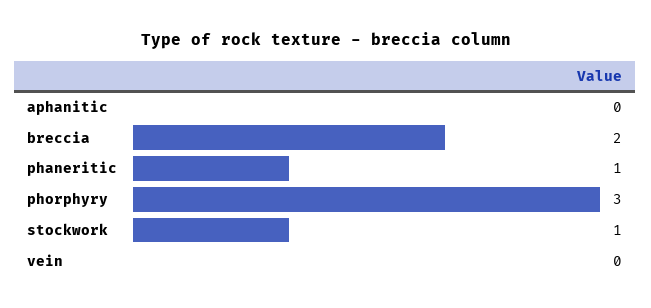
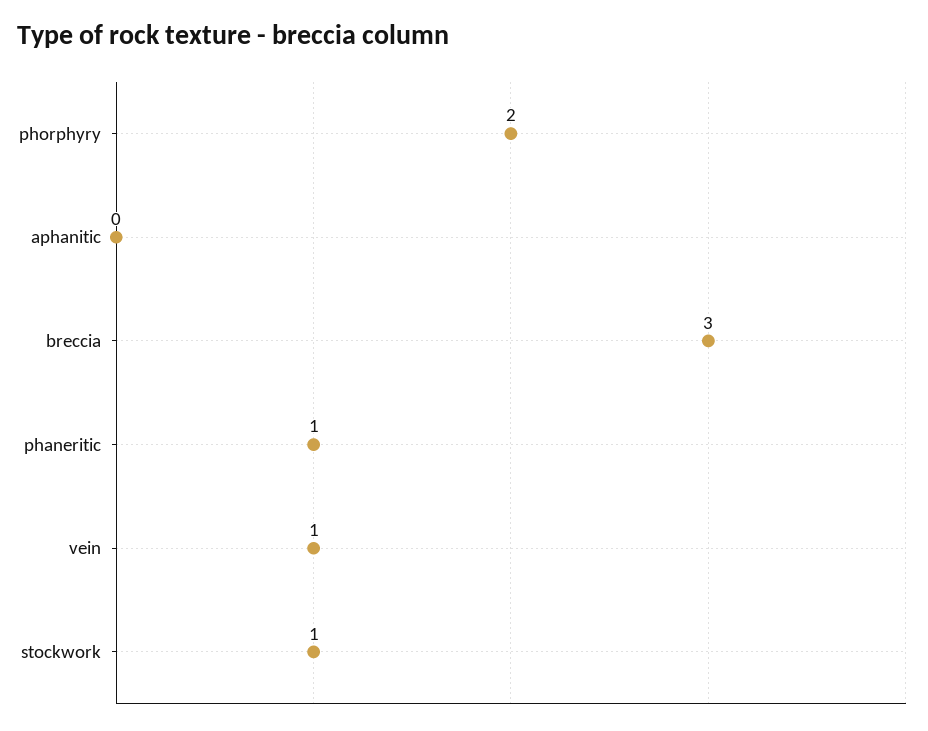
breccia: 2 -> 3
phorphyry: 3 -> 2
vein: 0 -> 1

